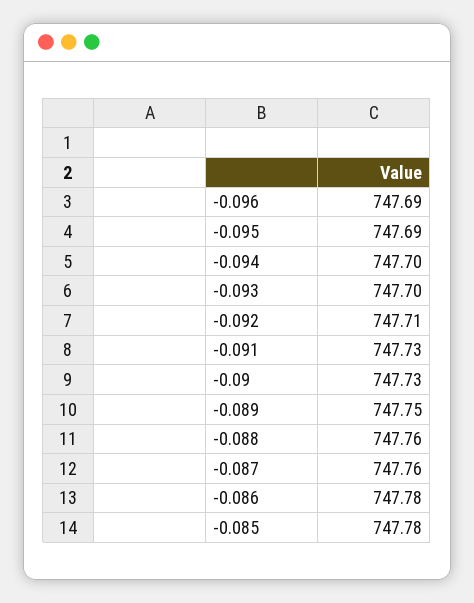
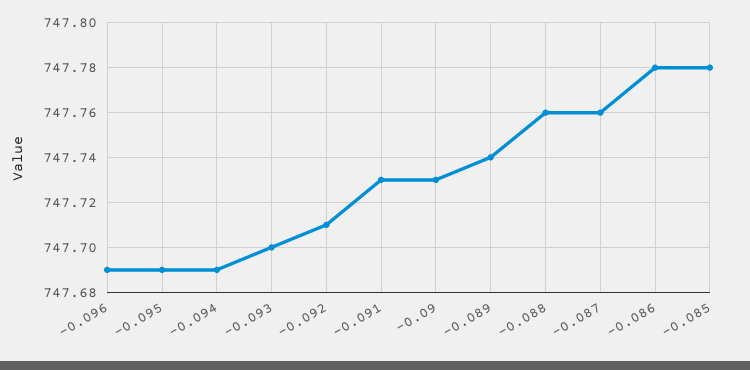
-0.094: 747.7 -> 747.69
-0.089: 747.75 -> 747.74

